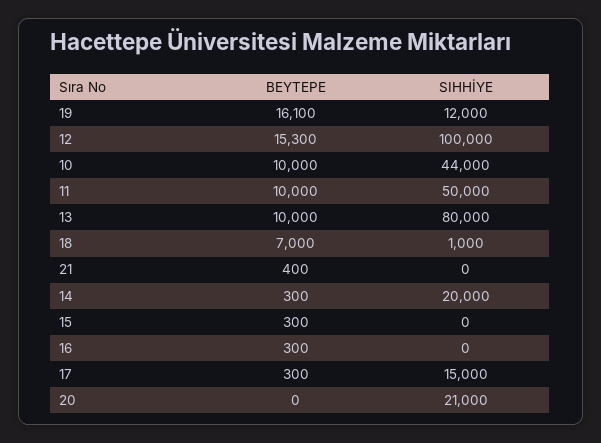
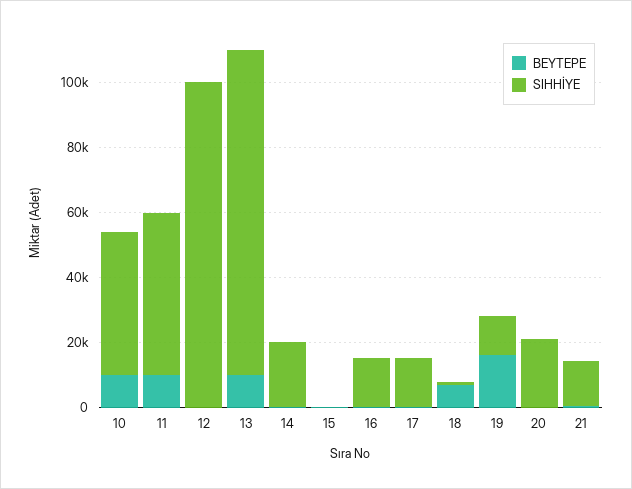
BEYTEPE, 12: 15300 -> 0
SIHHİYE, 13: 80000 -> 100000
SIHHİYE, 21: 0 -> 15000
SIHHİYE, 16: 0 -> 15000

